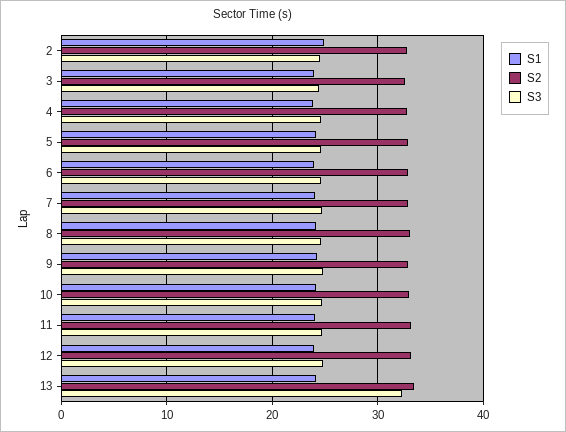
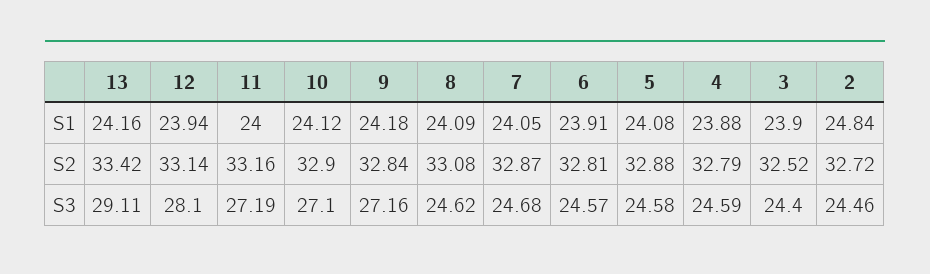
S3, 9: 25 -> 27.16
S3, 10: 25 -> 27.1
S3, 11: 25 -> 27.19
S3, 12: 25 -> 28.1
S3, 13: 32 -> 29.11

